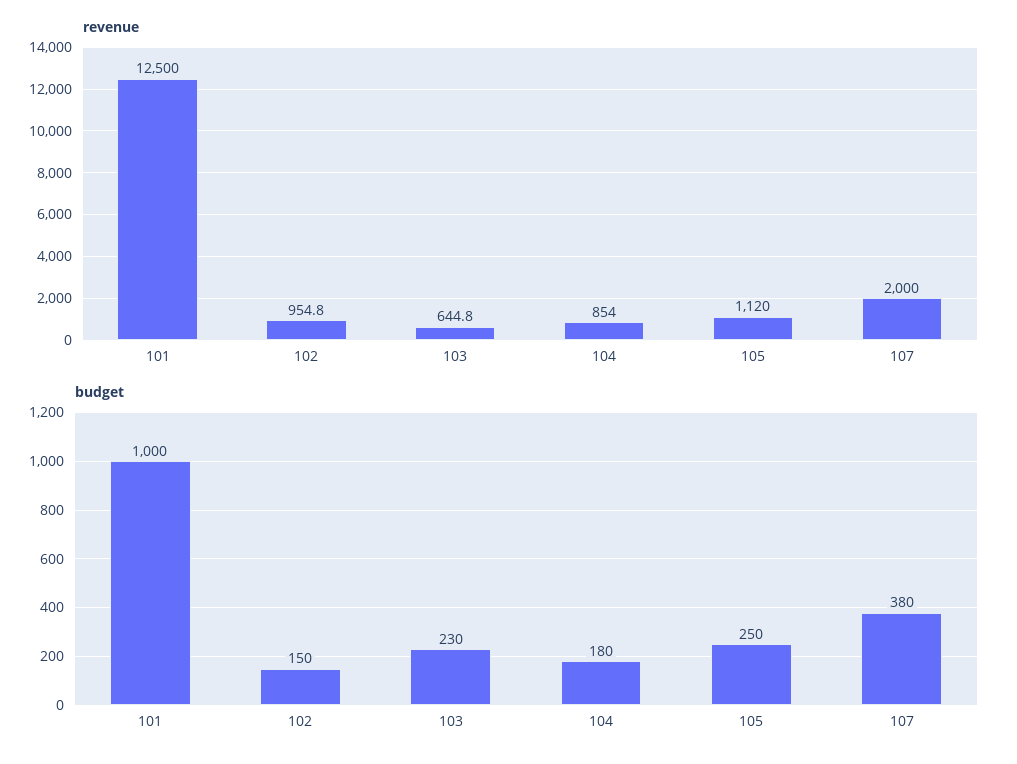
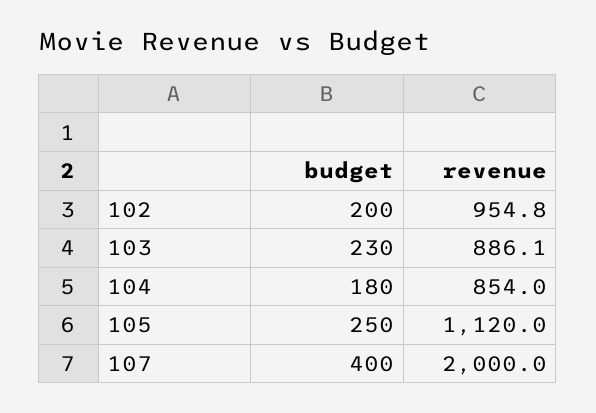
revenue, 101: 12500 -> none
revenue, 103: 644.8 -> 886.1
budget, 101: 1000 -> none
budget, 102: 150 -> 200
budget, 107: 380 -> 400

